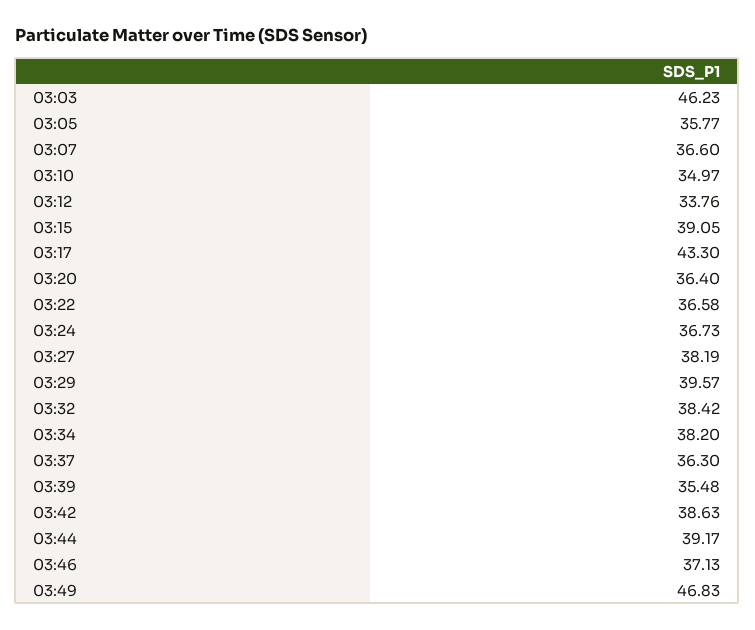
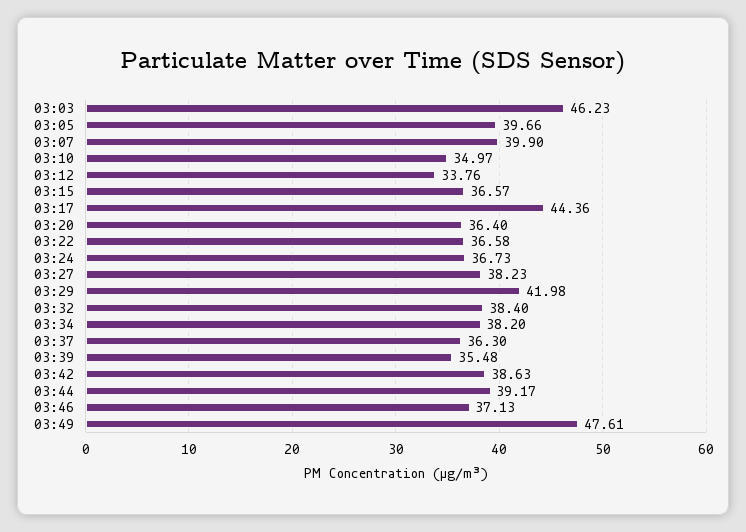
03:05: 35.77 -> 39.66
03:07: 36.6 -> 39.9
03:15: 39.05 -> 36.57
03:17: 43.3 -> 44.36
03:27: 38.19 -> 38.23
03:29: 39.57 -> 41.98
03:32: 38.42 -> 38.4
03:49: 46.83 -> 47.61

